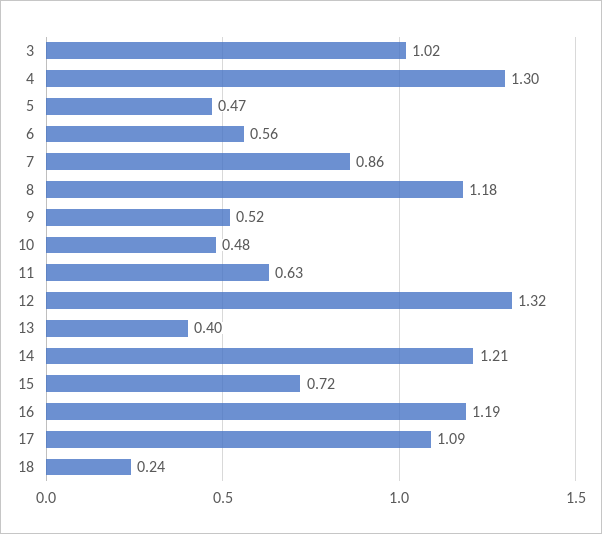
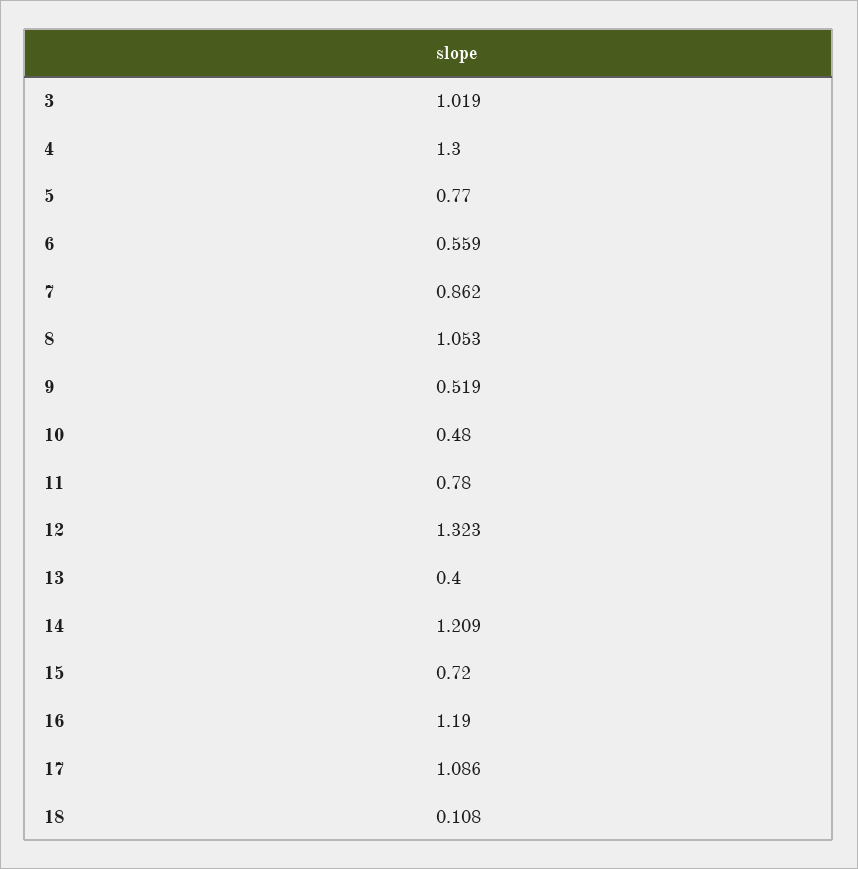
5: 0.47 -> 0.77
8: 1.18 -> 1.053
11: 0.63 -> 0.78
18: 0.24 -> 0.108

